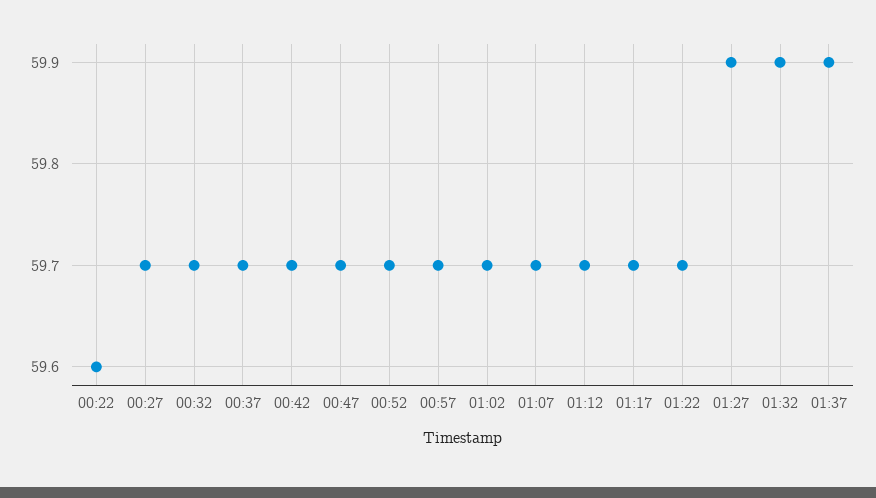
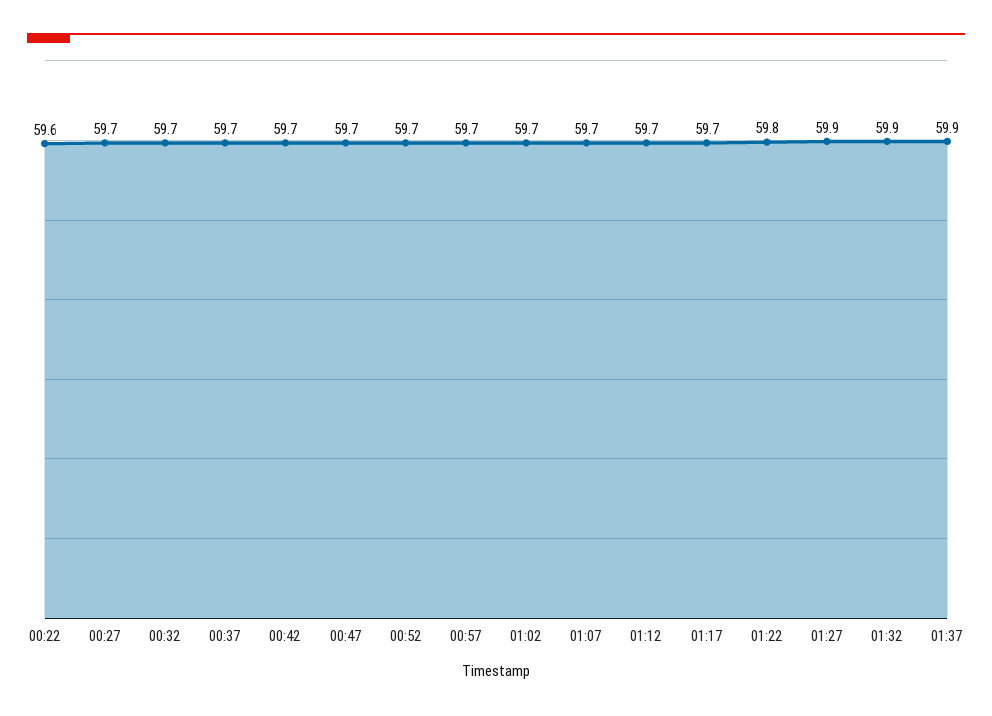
01:22: 59.7 -> 59.8

